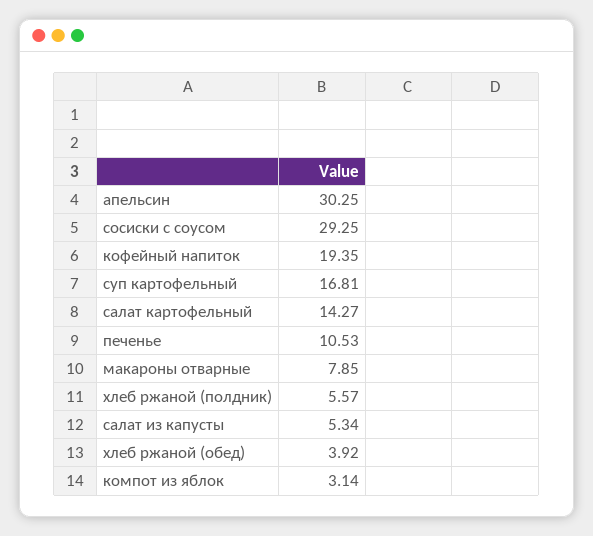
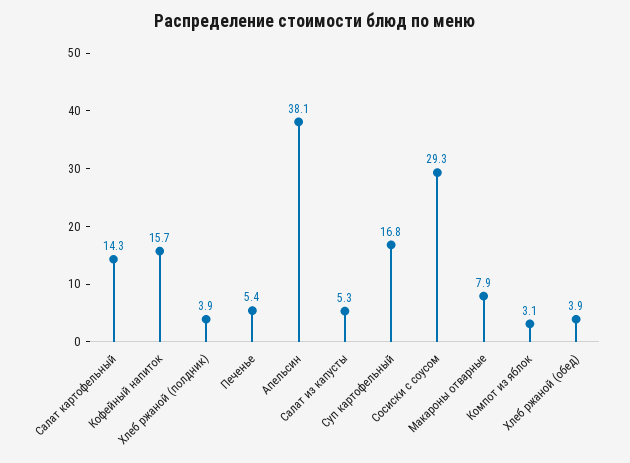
апельсин: 30.25 -> 38.1
кофейный напиток: 19.35 -> 15.7
печенье: 10.53 -> 5.4
хлеб ржаной (полдник): 5.57 -> 3.9

